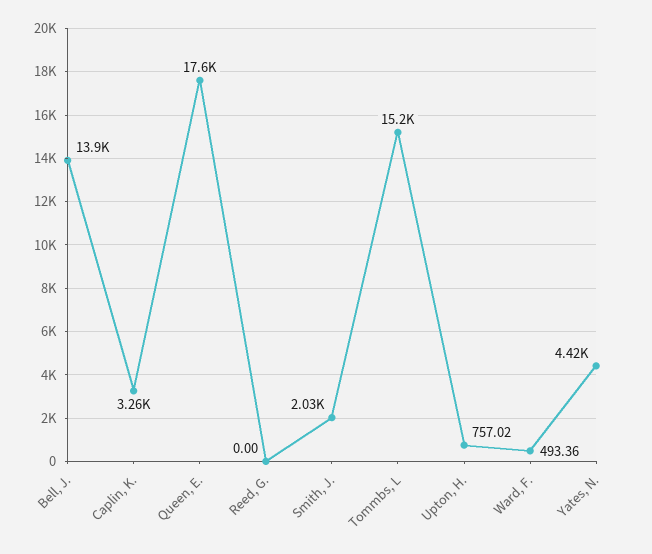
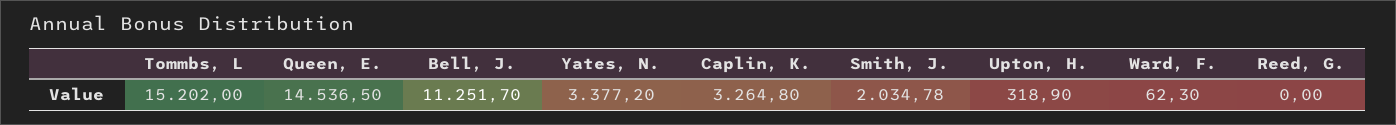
Bell, J.: 13900 -> 11251.7
Queen, E.: 17600 -> 14536.5
Upton, H.: 757.02 -> 318.9
Ward, F.: 493.36 -> 62.3
Yates, N.: 4420 -> 3377.2

